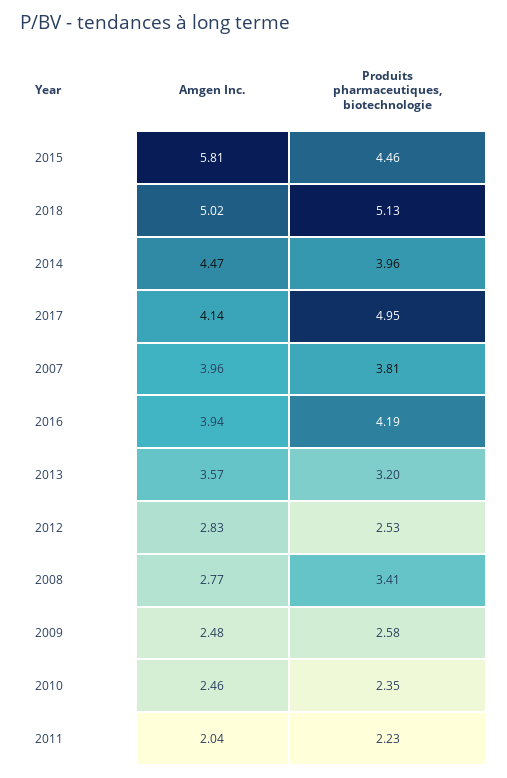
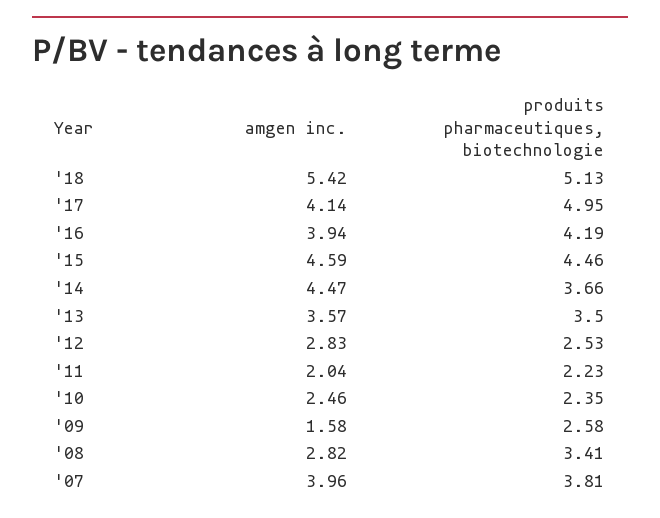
Amgen Inc., 2015: 5.81 -> 4.59
Amgen Inc., 2018: 5.02 -> 5.42
Produits pharmaceutiques, biotechnologie, 2014: 3.96 -> 3.66
Produits pharmaceutiques, biotechnologie, 2013: 3.2 -> 3.5
Amgen Inc., 2008: 2.77 -> 2.82
Amgen Inc., 2009: 2.48 -> 1.58

